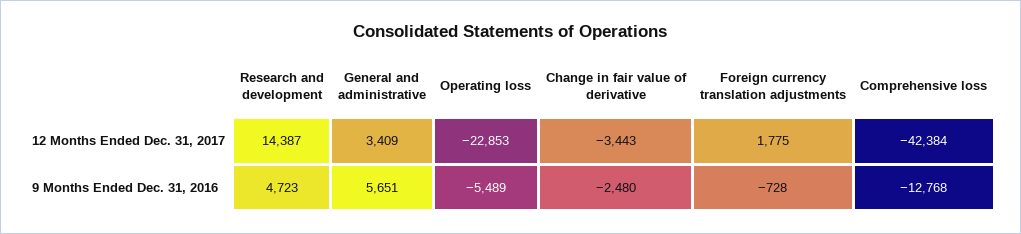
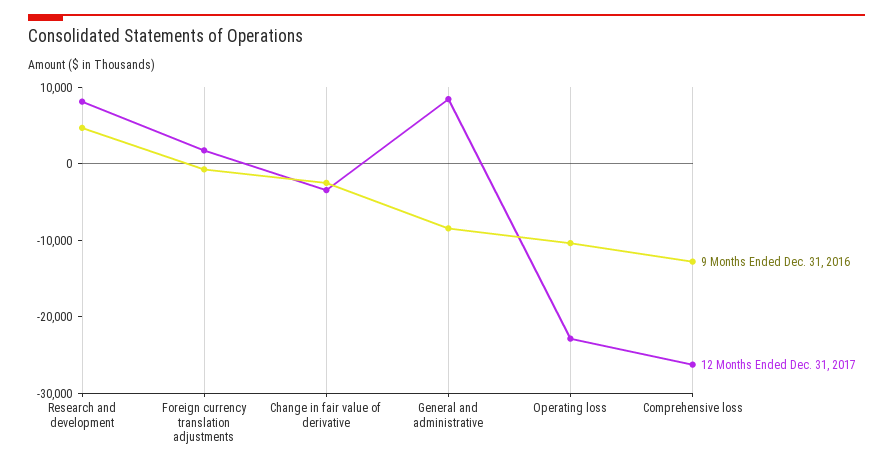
12 Months Ended Dec. 31, 2017, Research and development: 14387 -> 8000
12 Months Ended Dec. 31, 2017, General and administrative: 3409 -> 8000
12 Months Ended Dec. 31, 2017, Comprehensive loss: -42384 -> -26000
9 Months Ended Dec. 31, 2016, General and administrative: 5651 -> -8000
9 Months Ended Dec. 31, 2016, Operating loss: -5489 -> -10000

